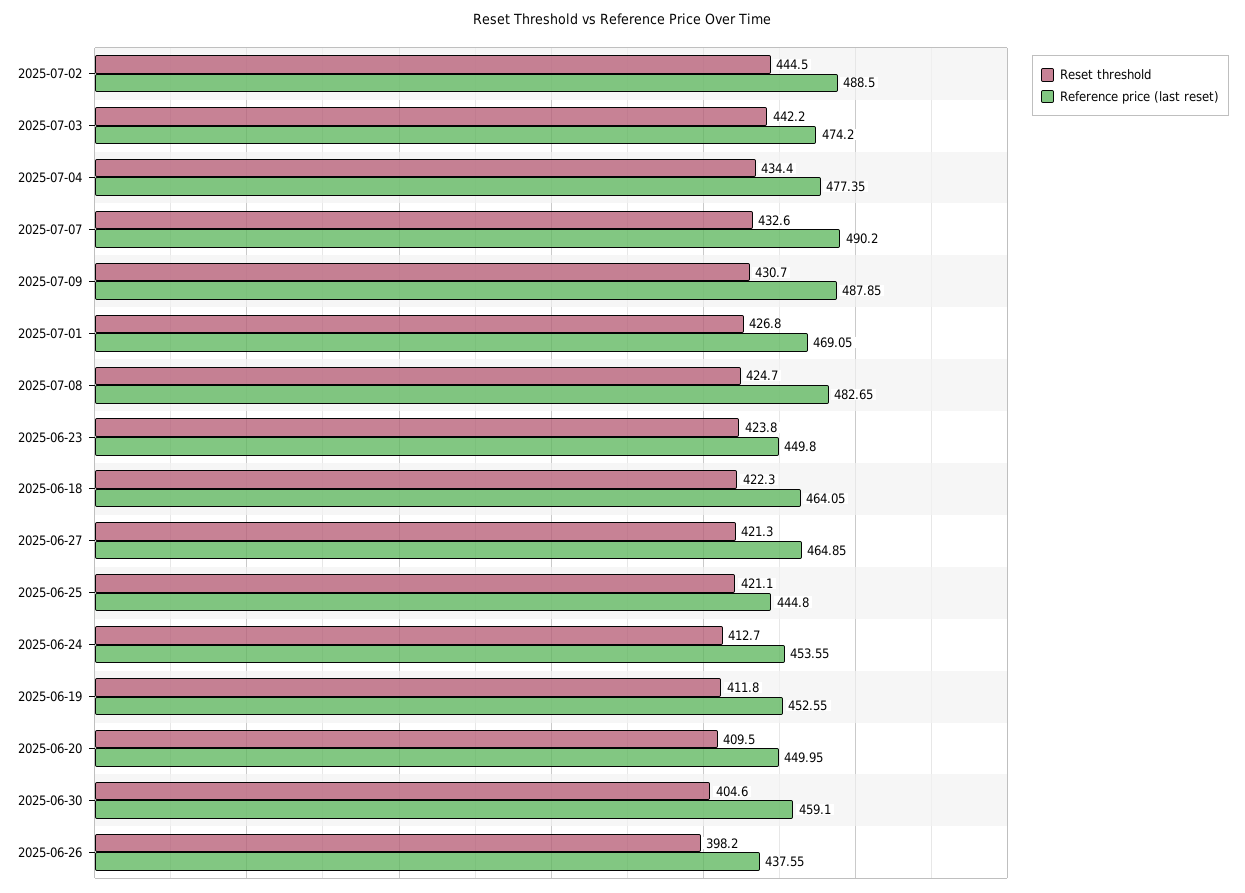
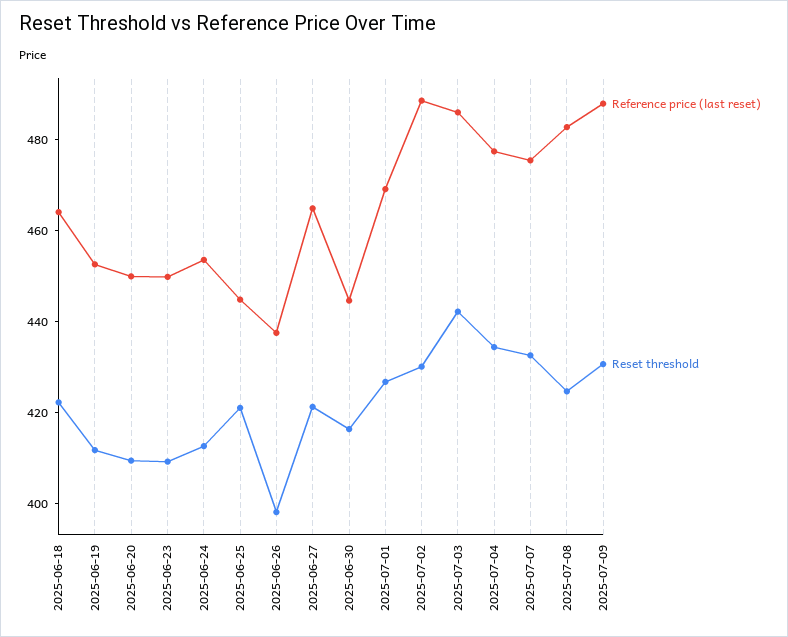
Reset threshold, 2025-07-02: 444.5 -> 430
Reference price (last reset), 2025-07-03: 474.2 -> 485
Reference price (last reset), 2025-07-07: 490.2 -> 475
Reset threshold, 2025-06-23: 423.8 -> 410
Reset threshold, 2025-06-30: 404.6 -> 415
Reference price (last reset), 2025-06-30: 459.1 -> 445

